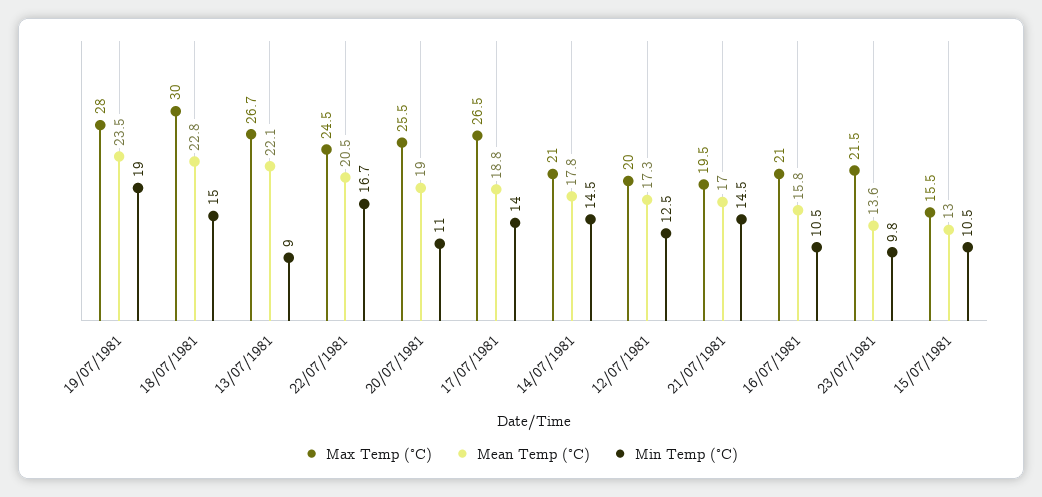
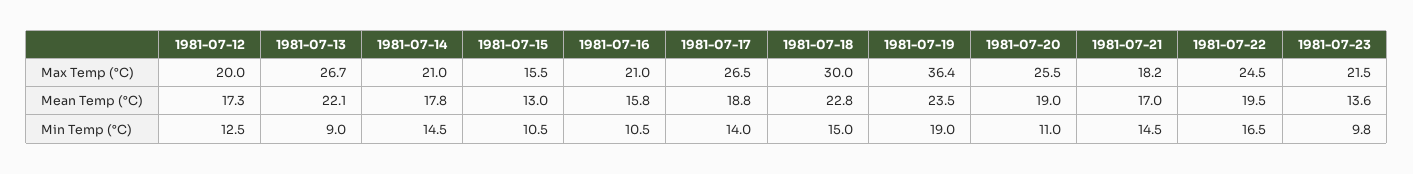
Max Temp (°C), 19/07/1981: 28 -> 36.4
Mean Temp (°C), 22/07/1981: 20.5 -> 19.5
Min Temp (°C), 22/07/1981: 16.7 -> 16.5
Max Temp (°C), 21/07/1981: 19.5 -> 18.2

